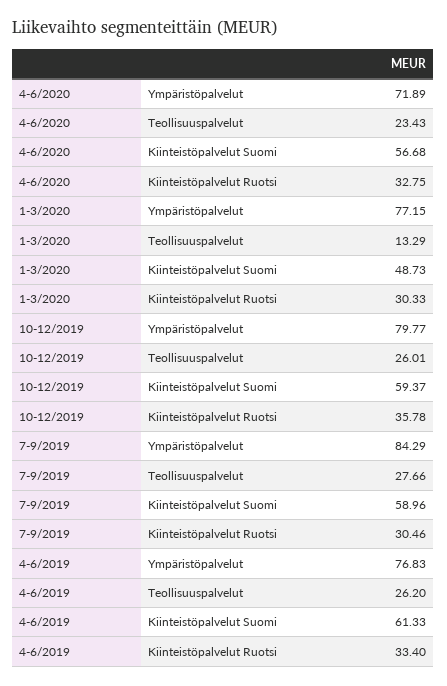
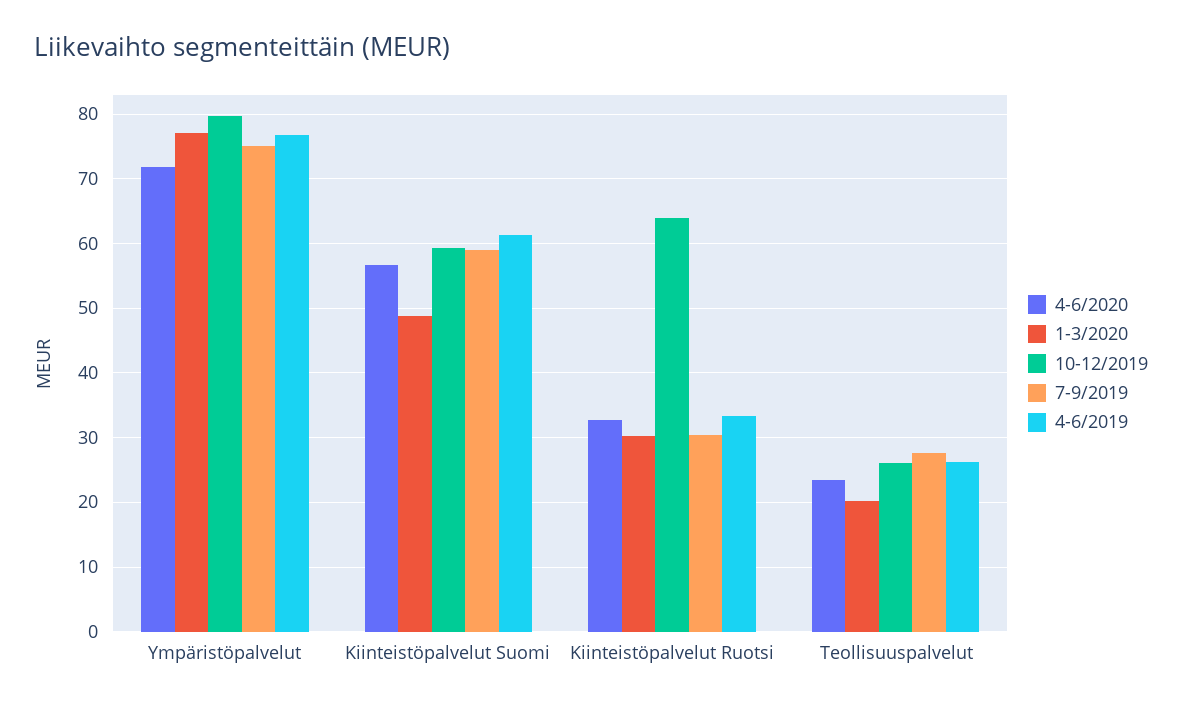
1-3/2020, Teollisuuspalvelut: 13.29 -> 20
10-12/2019, Kiinteistöpalvelut Ruotsi: 35.78 -> 64
7-9/2019, Ympäristöpalvelut: 84.29 -> 75

